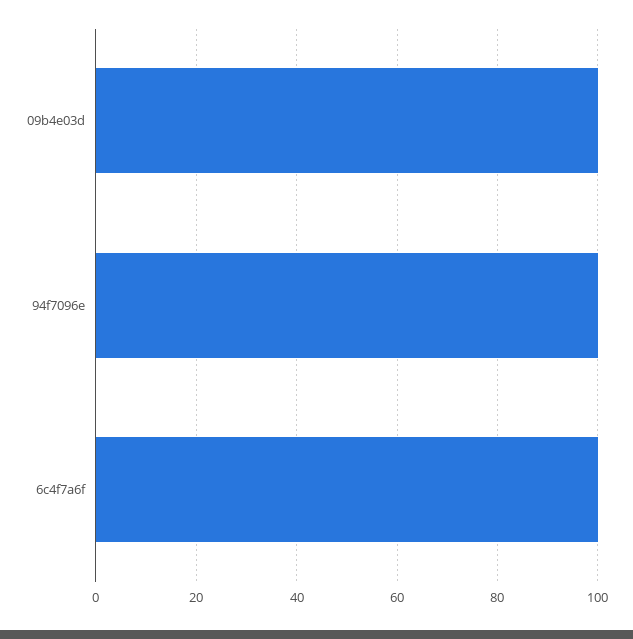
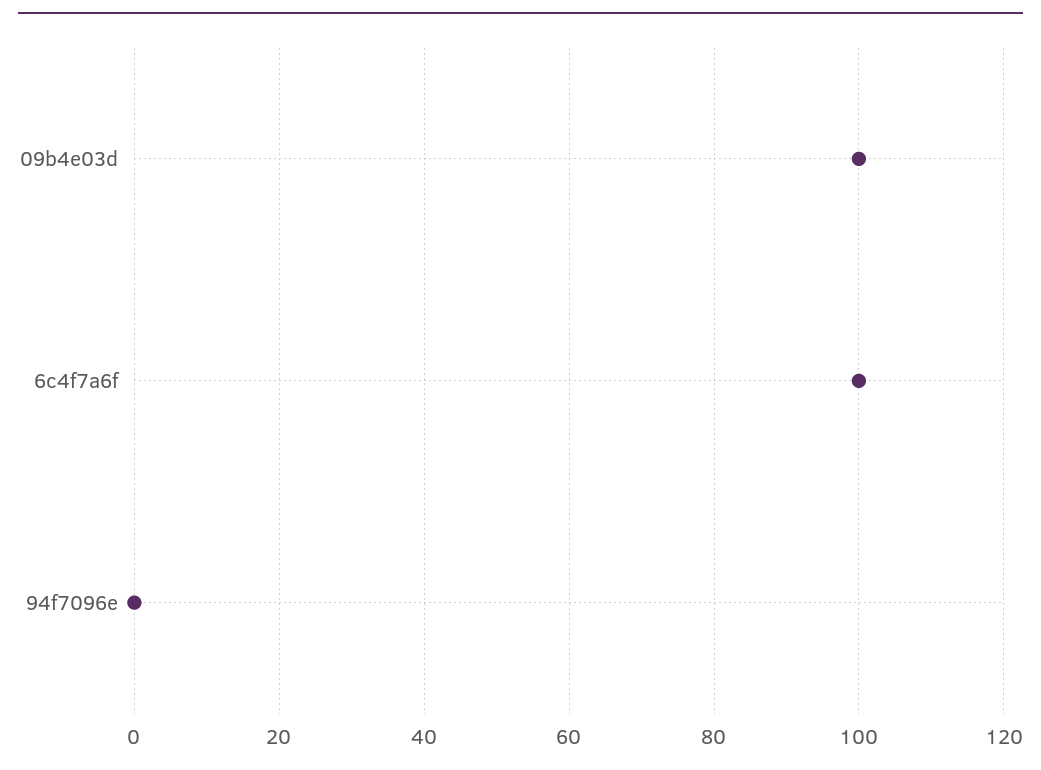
94f7096e: 100 -> 0

